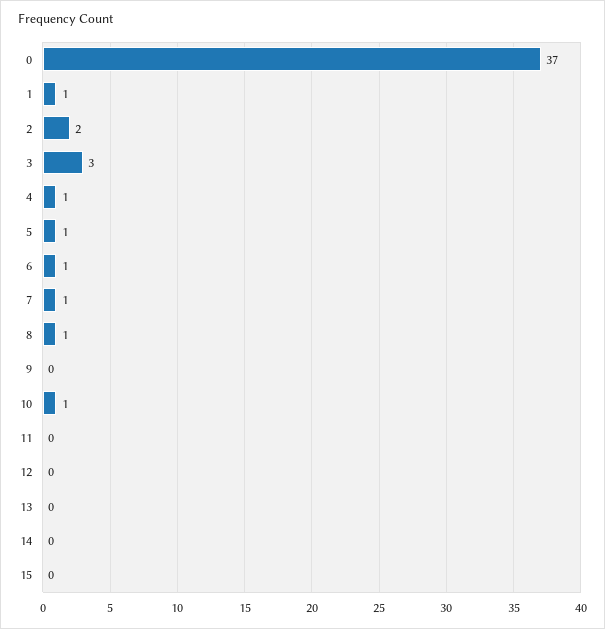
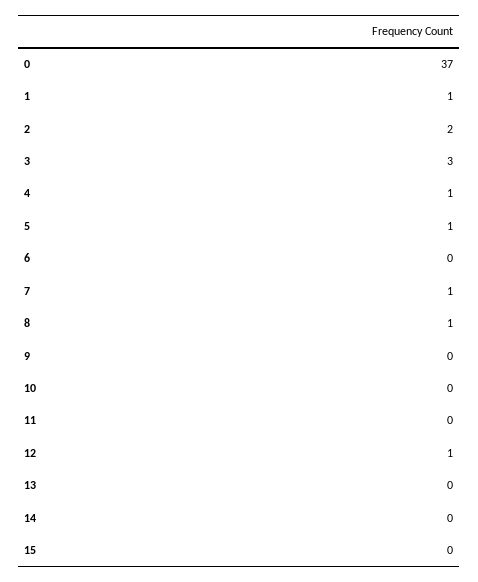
6: 1 -> 0
10: 1 -> 0
12: 0 -> 1

